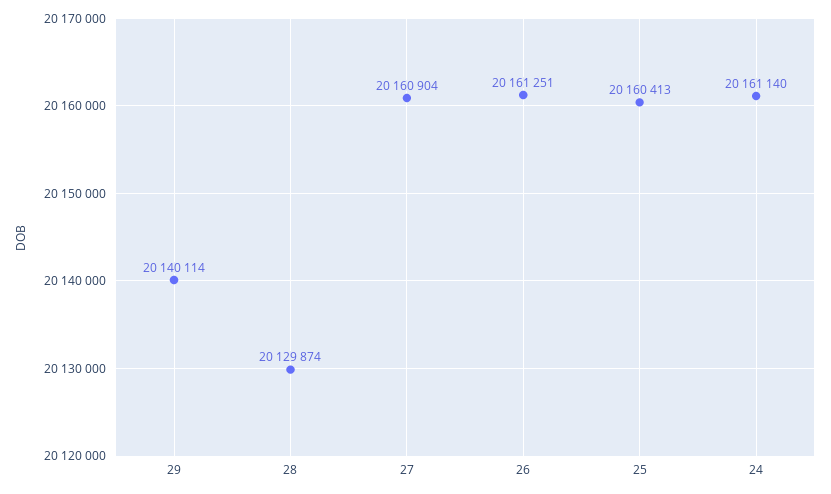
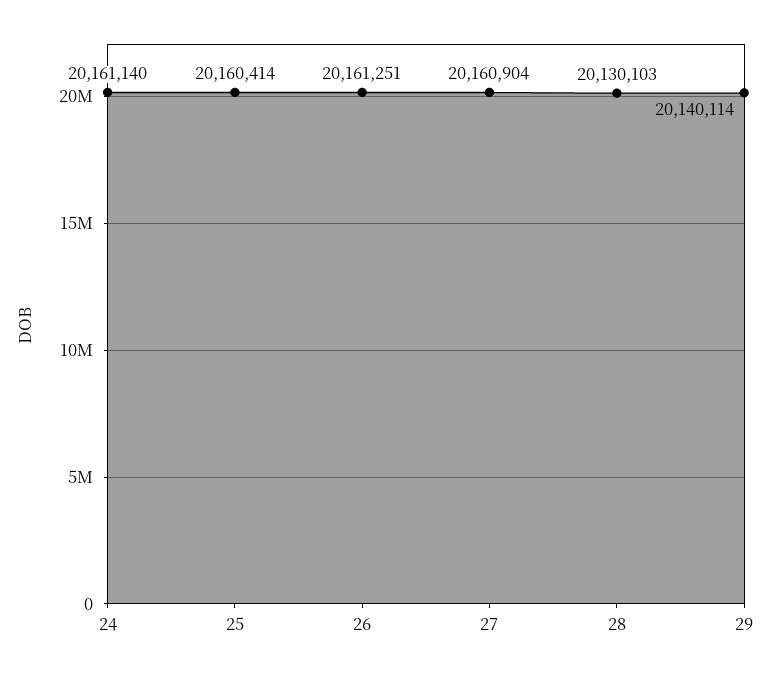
28: 20129874 -> 20130103
25: 20160413 -> 20160414

